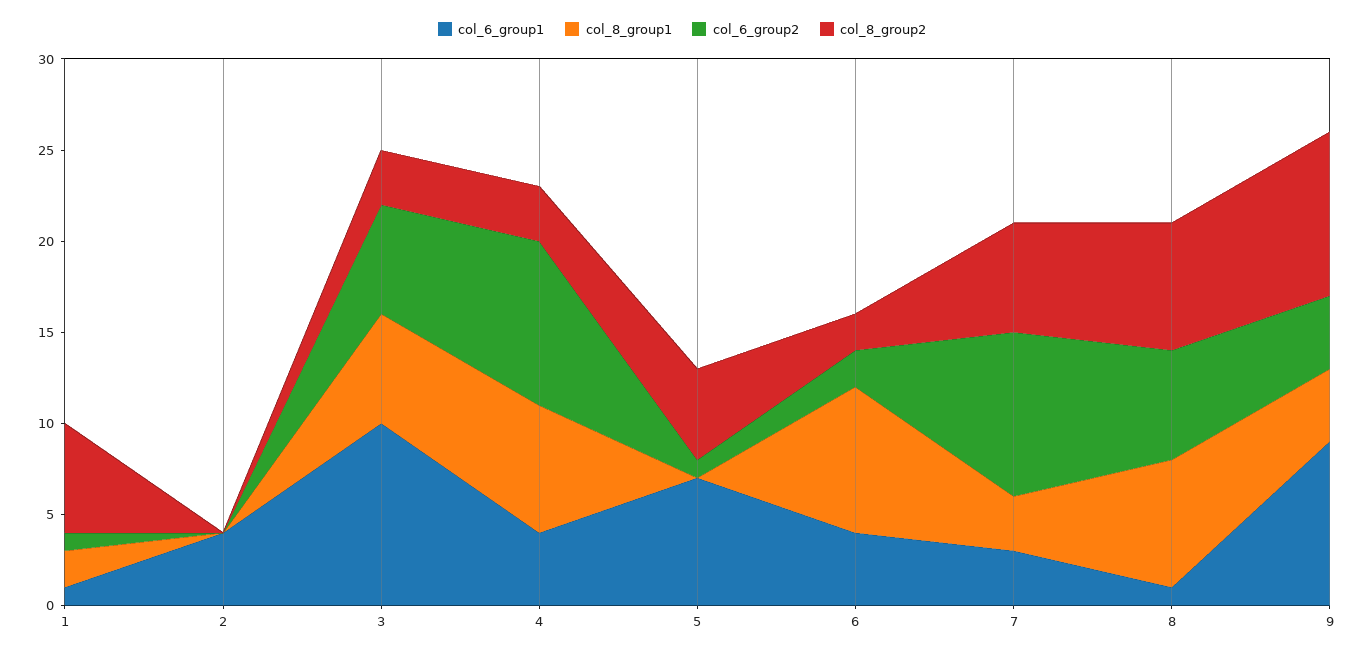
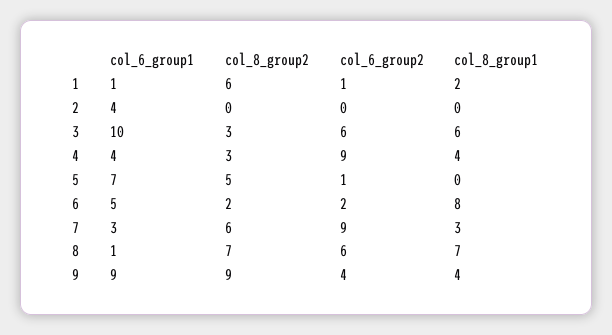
col_8_group1, 4: 7 -> 4
col_6_group1, 6: 4 -> 5

